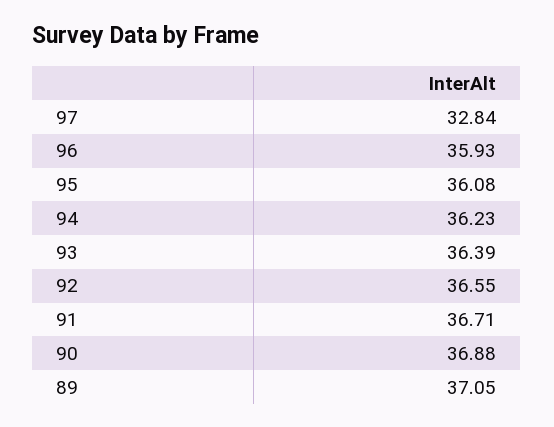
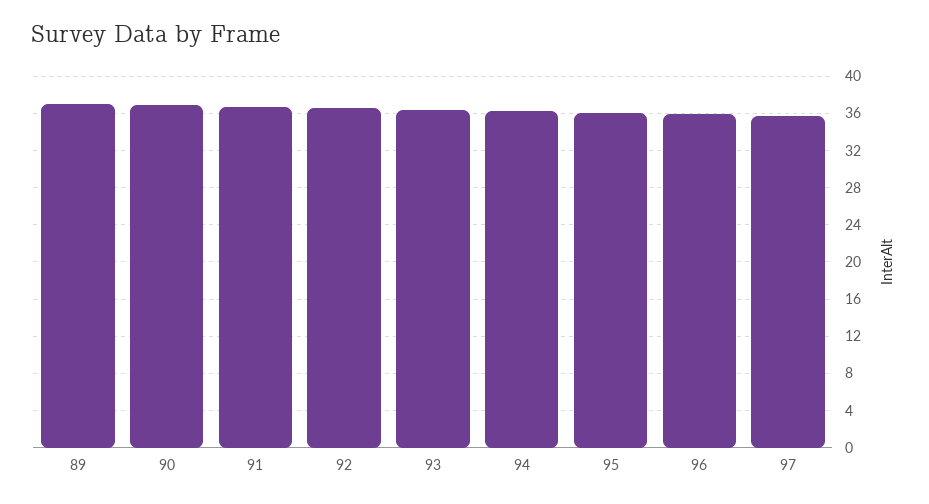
97: 32.84 -> 36

